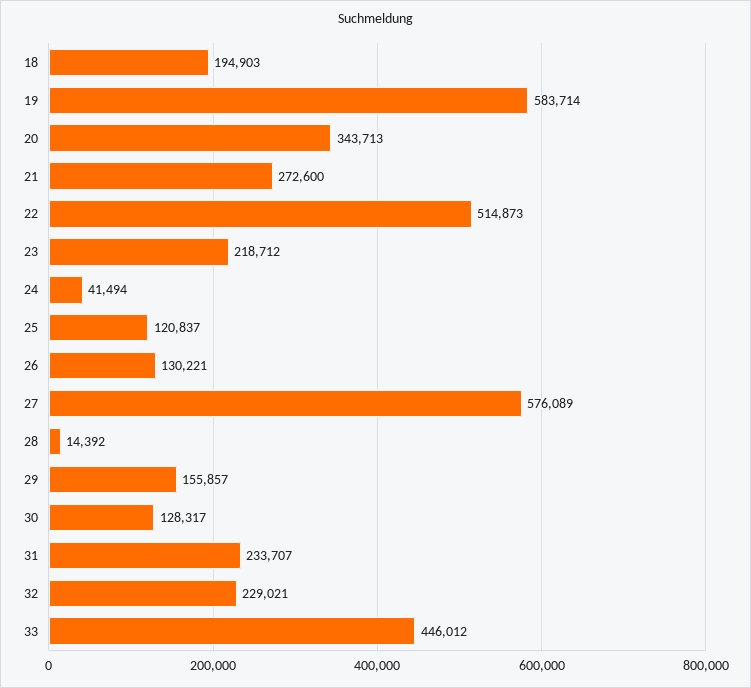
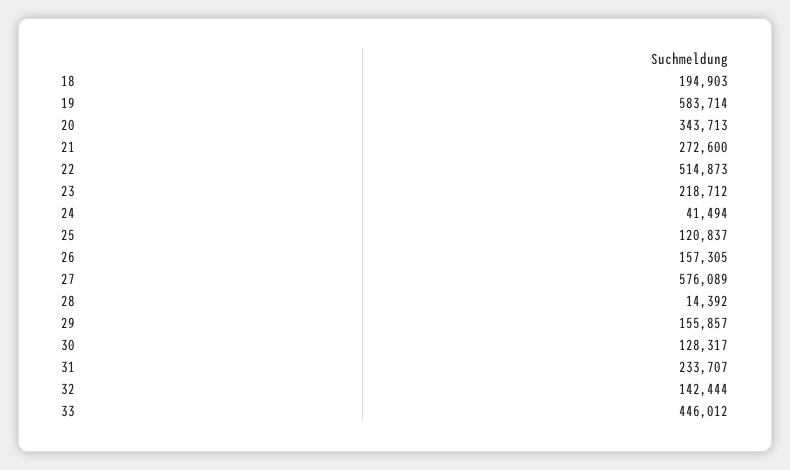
26: 130221 -> 157305
32: 229021 -> 142444

